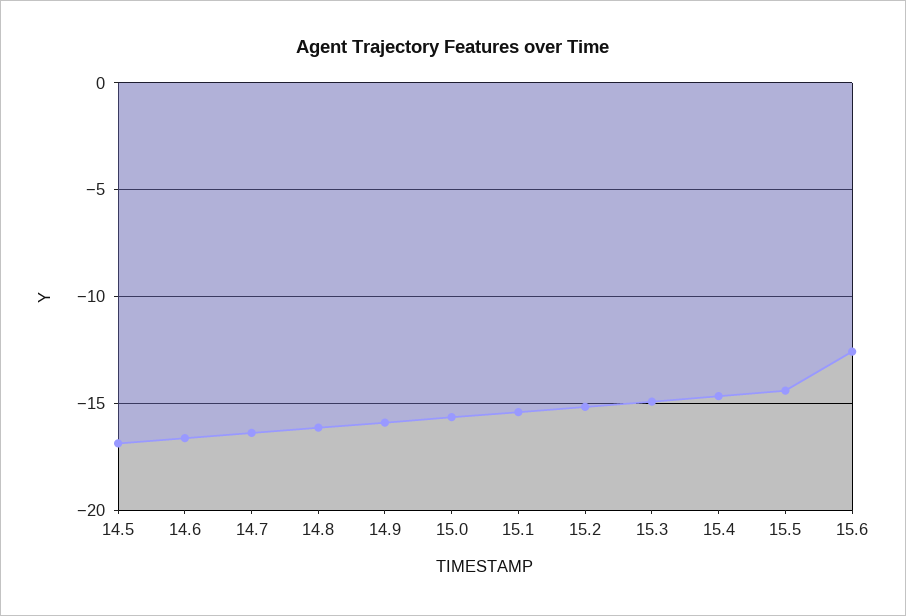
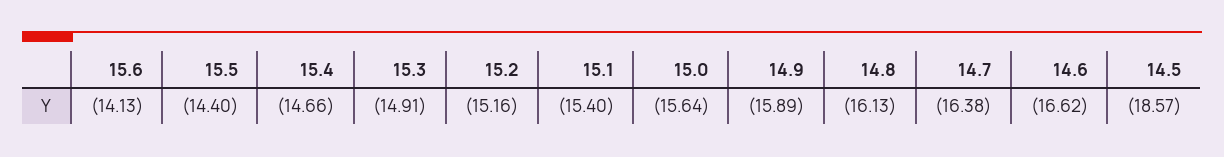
14.5: -17 -> -18.57
15.6: -12.5 -> -14.13

